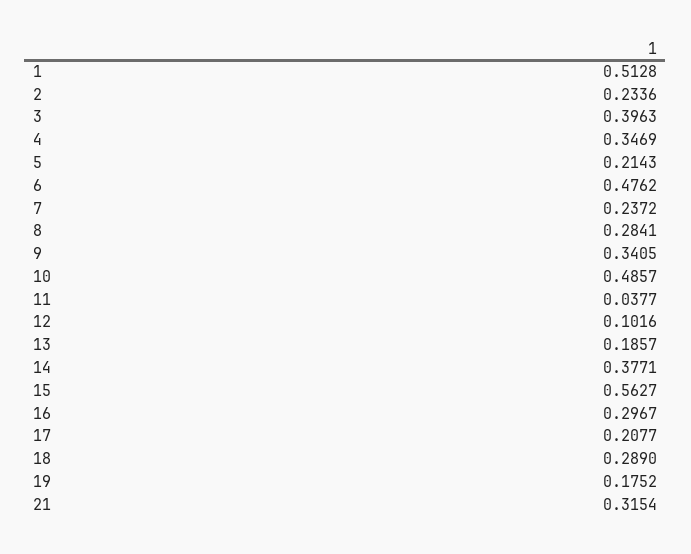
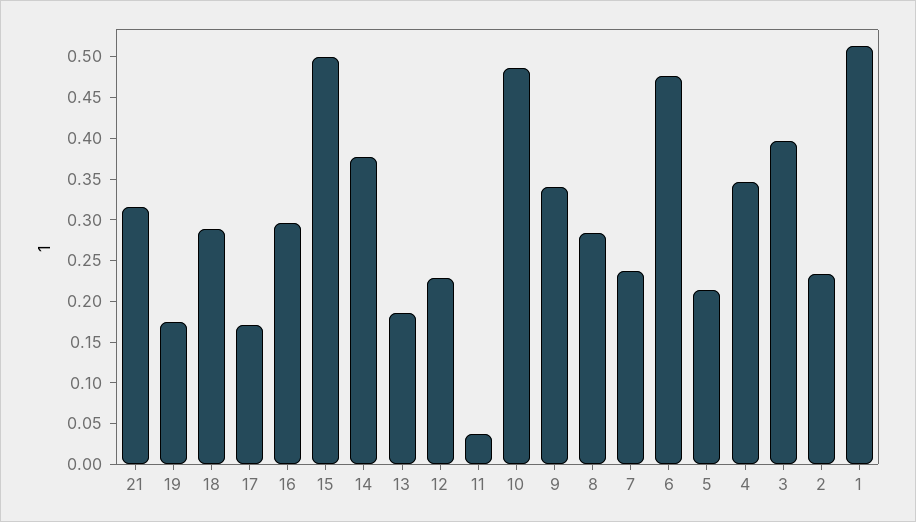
12: 0.1016 -> 0.23
15: 0.5627 -> 0.5
17: 0.2077 -> 0.17

